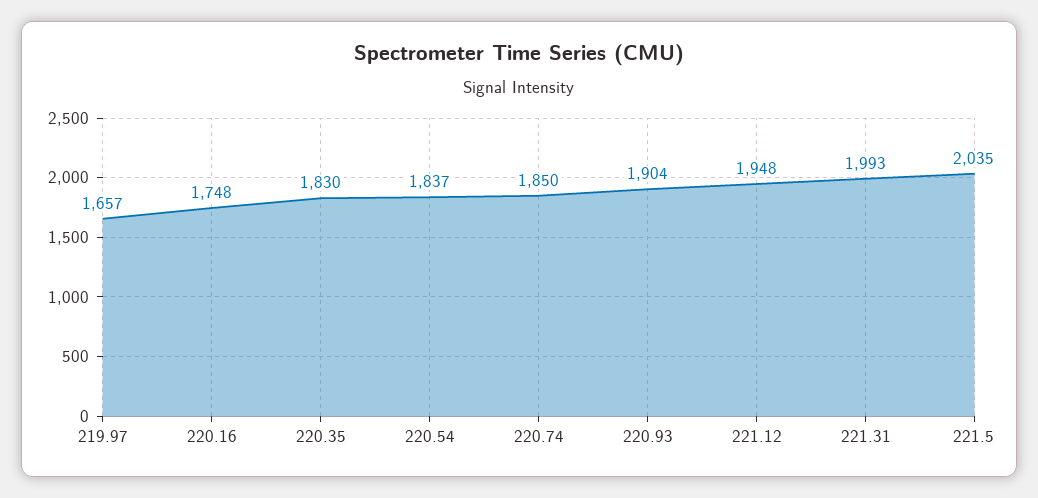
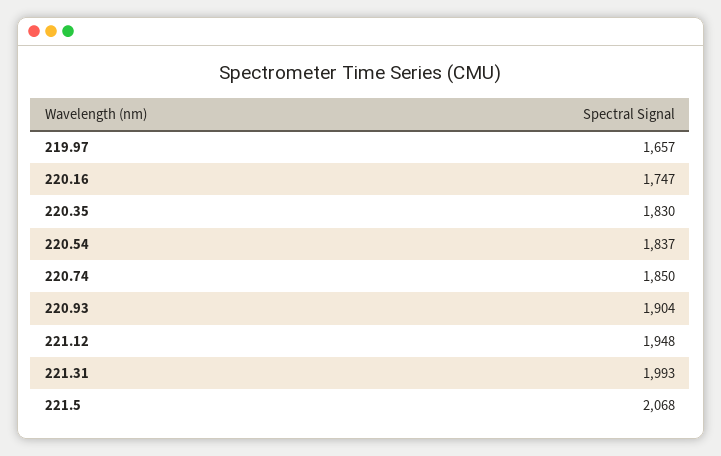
220.16: 1748 -> 1747
221.5: 2035 -> 2068

